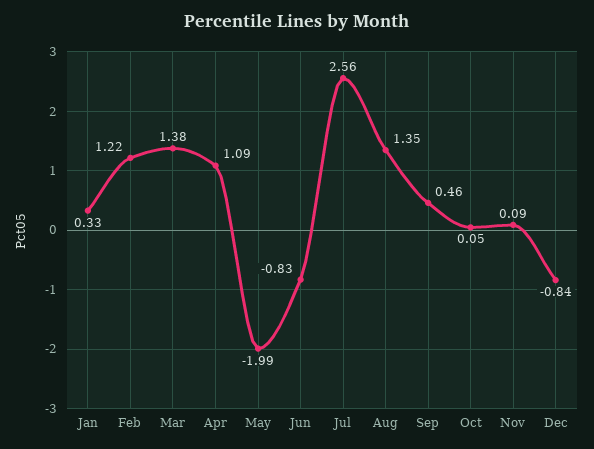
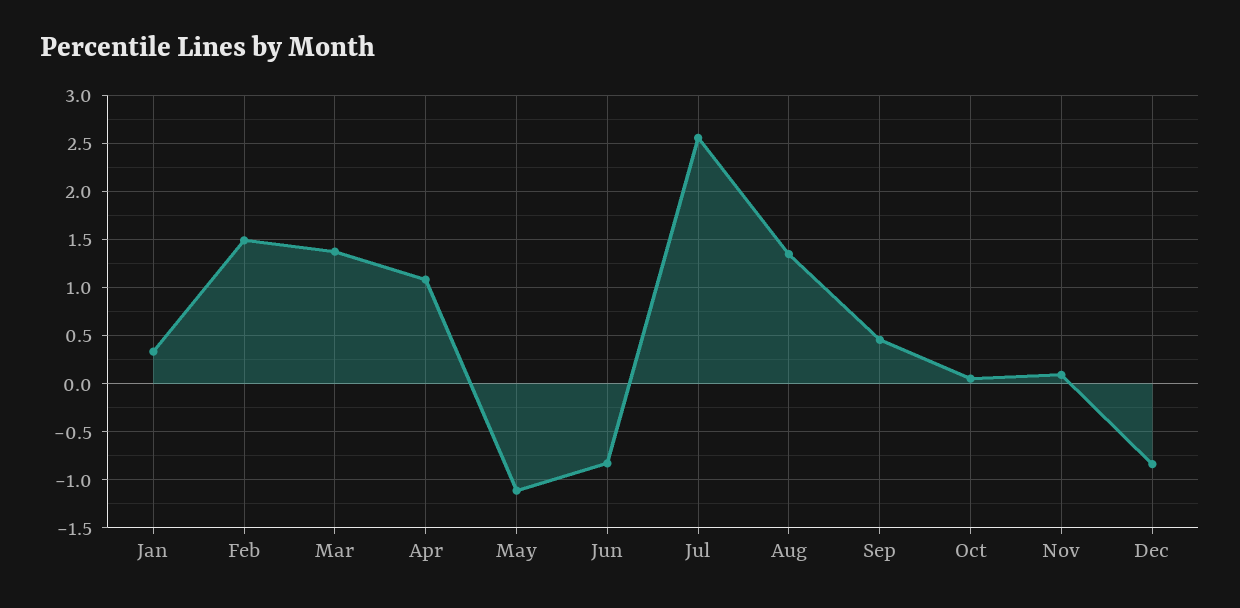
Feb: 1.22 -> 1.5
May: -1.99 -> -1.1

